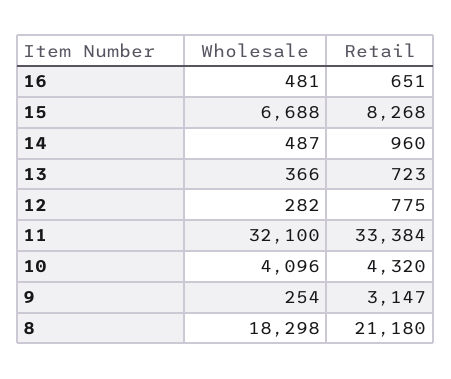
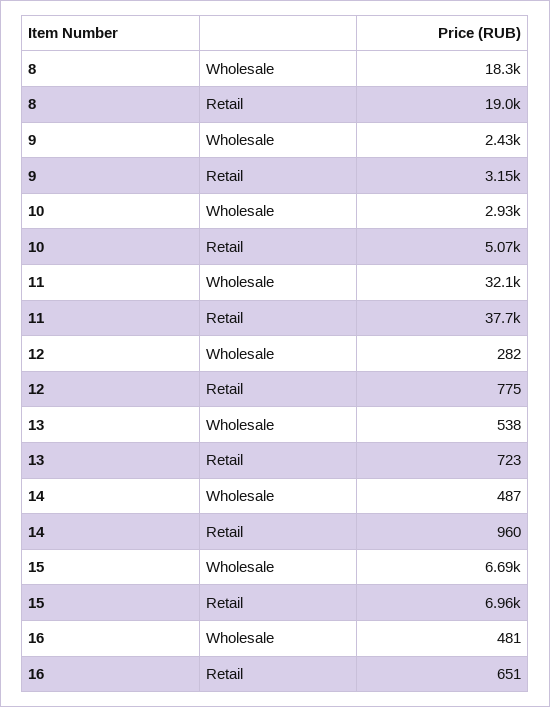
Retail, 15: 8268 -> 6960
Wholesale, 13: 366 -> 538
Retail, 11: 33384 -> 37700
Wholesale, 10: 4096 -> 2930
Retail, 10: 4320 -> 5070
Wholesale, 9: 254 -> 2430
Retail, 8: 21180 -> 19000

